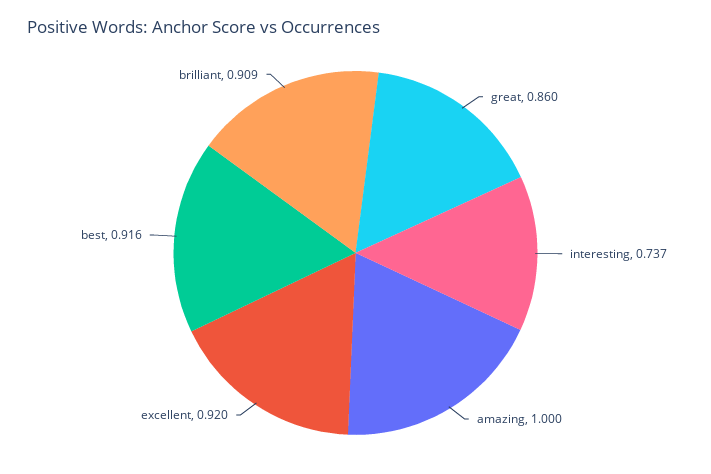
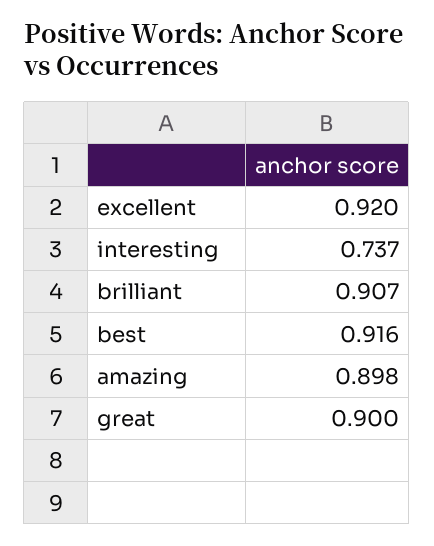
great: 0.86 -> 0.9
amazing: 1 -> 0.898
brilliant: 0.909 -> 0.907

